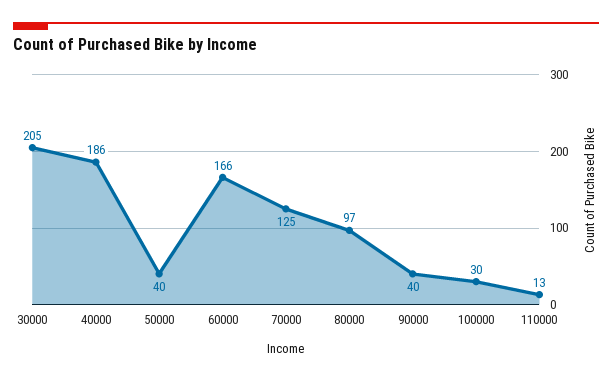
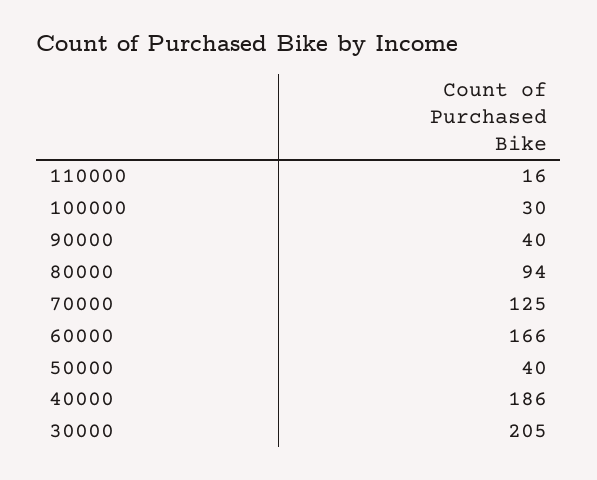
80000: 97 -> 94
110000: 13 -> 16

